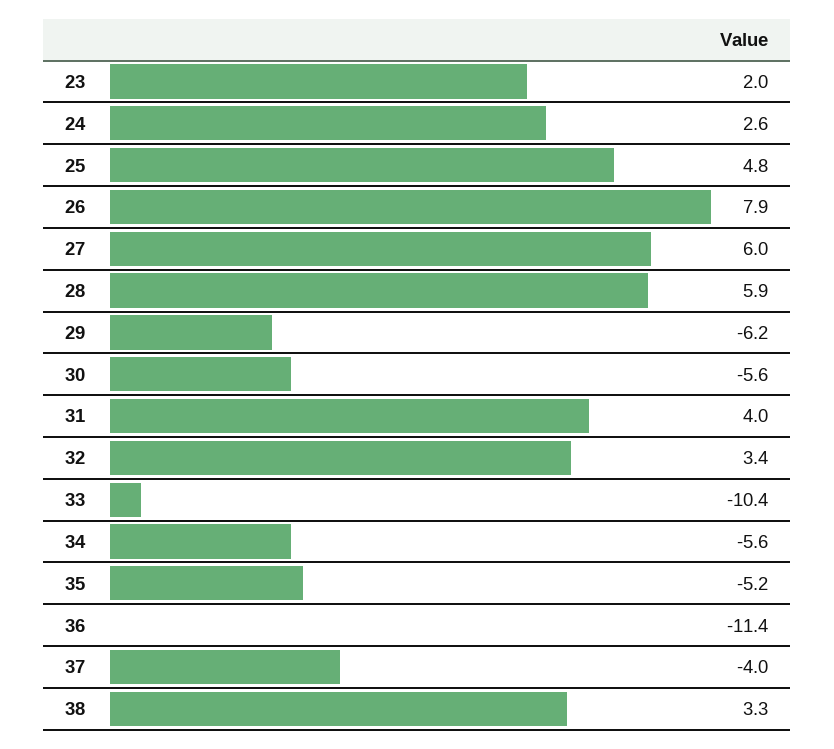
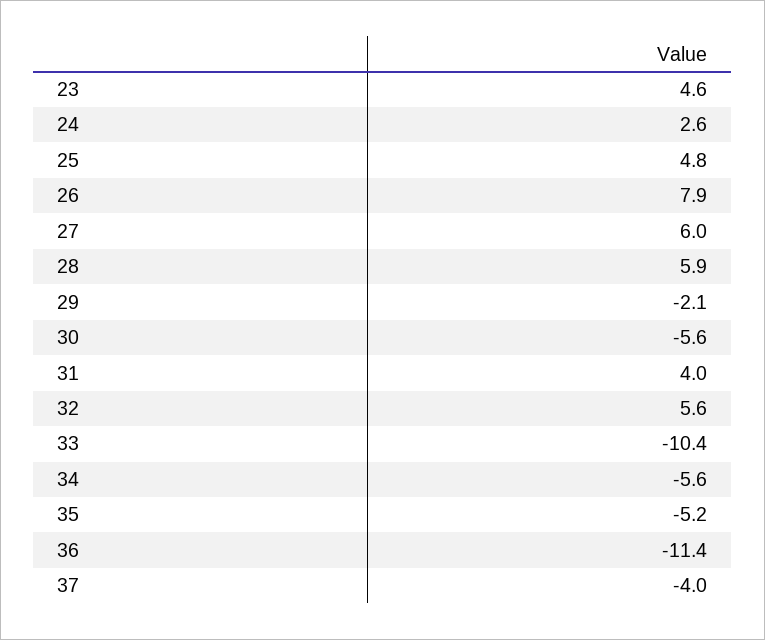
23: 2 -> 4.6
29: -6.2 -> -2.1
32: 3.4 -> 5.6
38: 3.3 -> none

